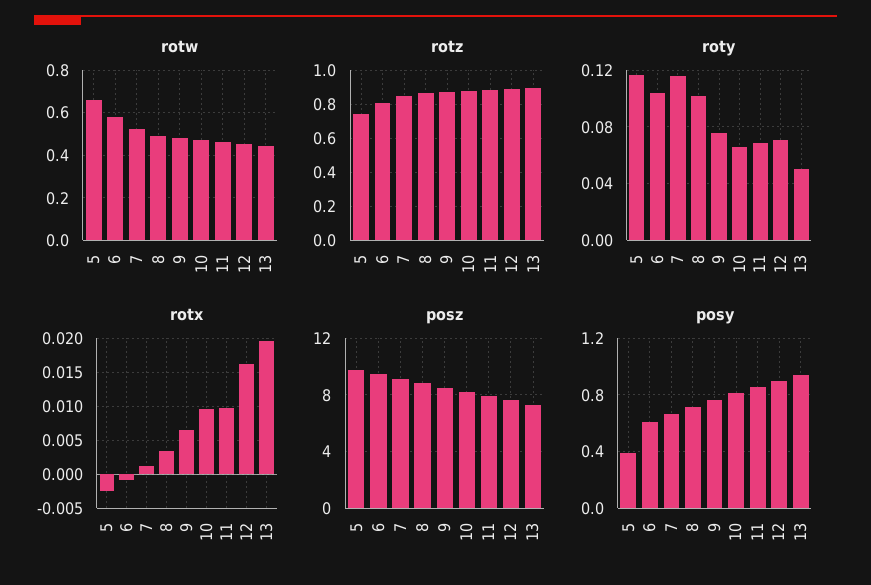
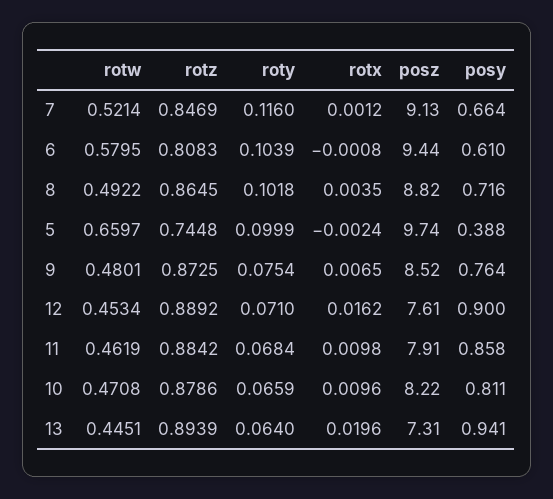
roty, 5: 0.115 -> 0.0999
roty, 13: 0.05 -> 0.064

